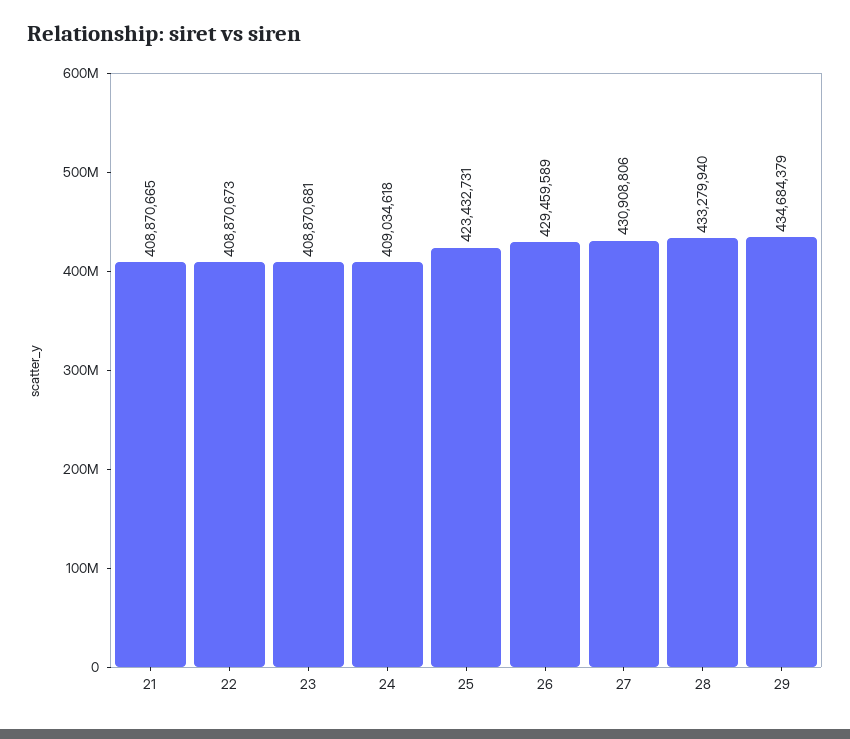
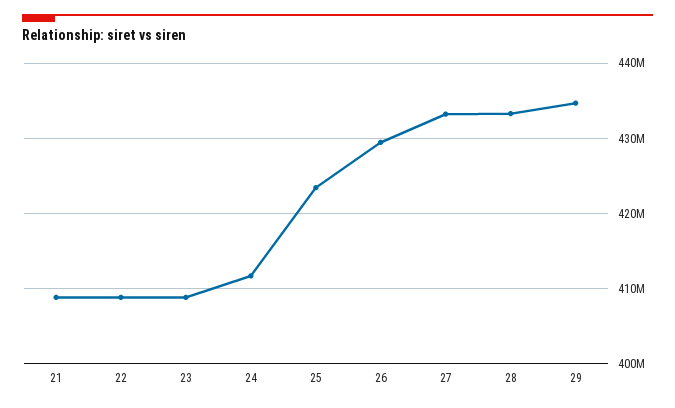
24: 409034618 -> 412000000
27: 430908806 -> 433000000

